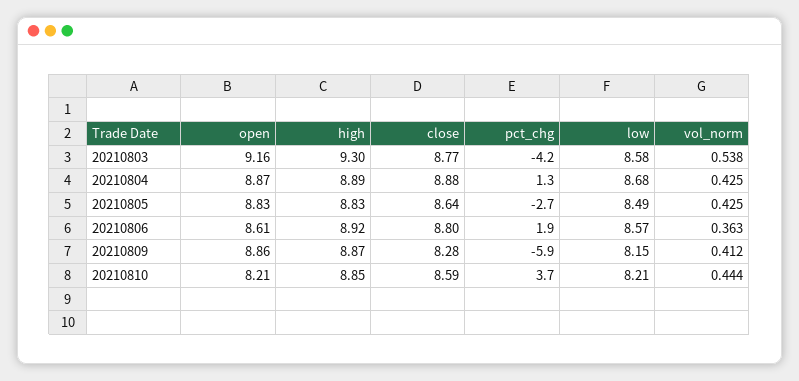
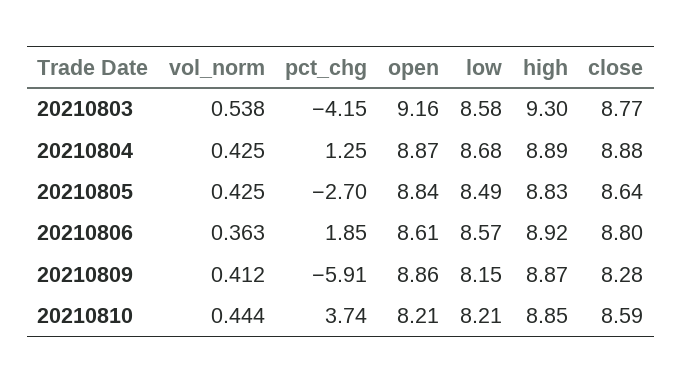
open, 20210805: 8.83 -> 8.84

